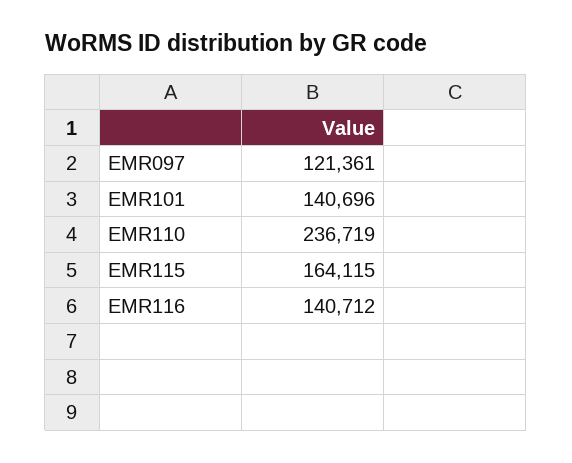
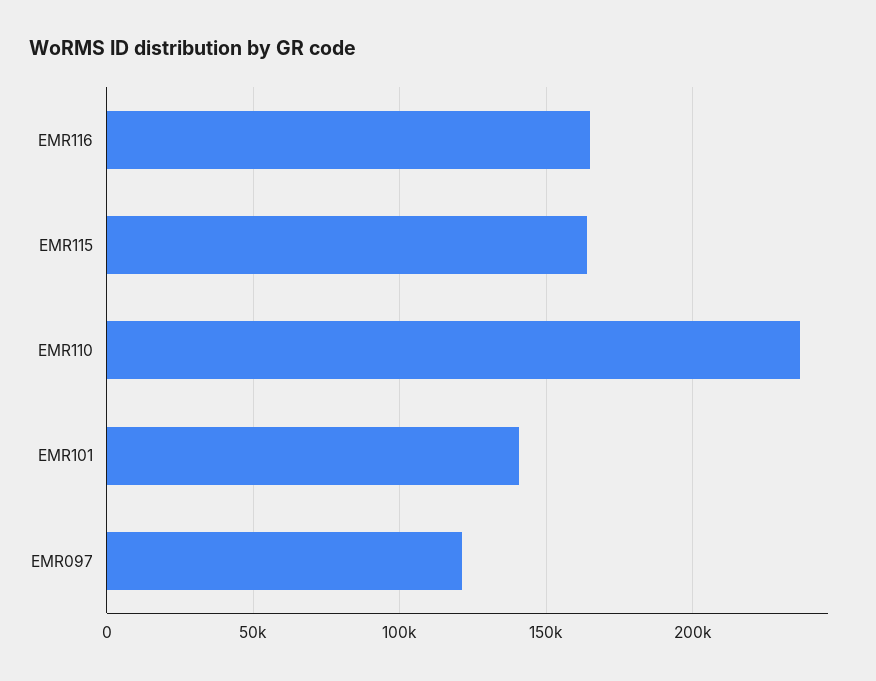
EMR116: 140712 -> 165000

